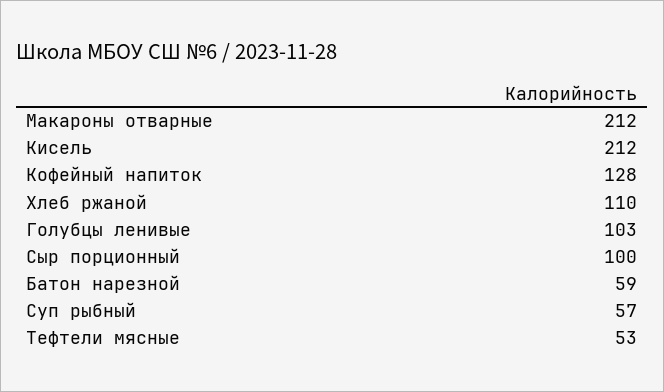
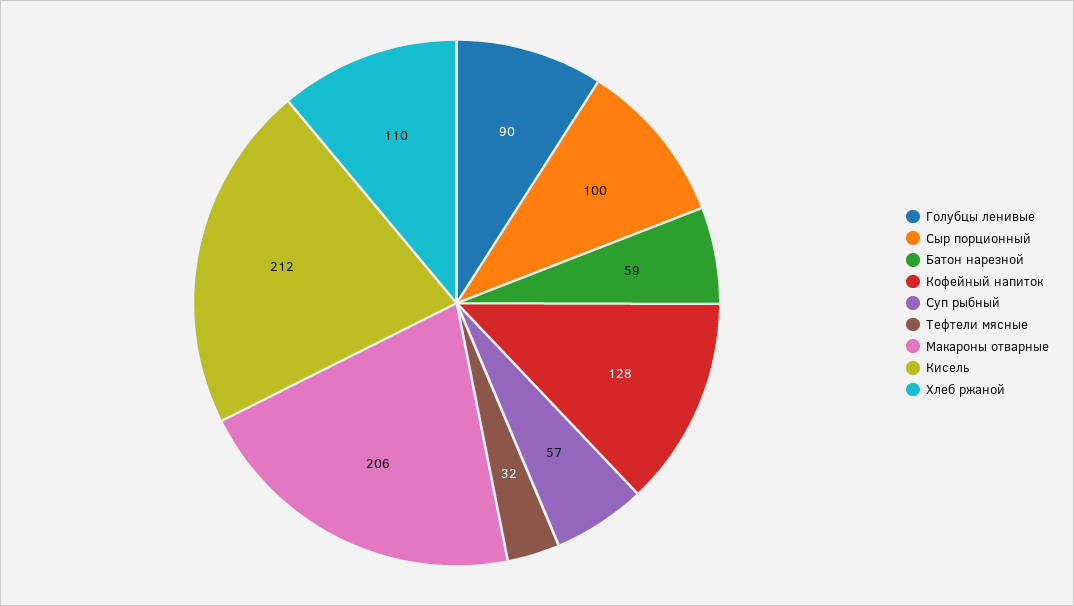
Макароны отварные: 212 -> 206
Голубцы ленивые: 103 -> 90
Тефтели мясные: 53 -> 32

